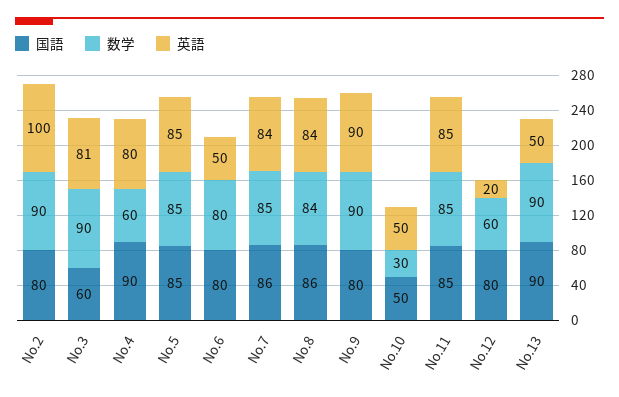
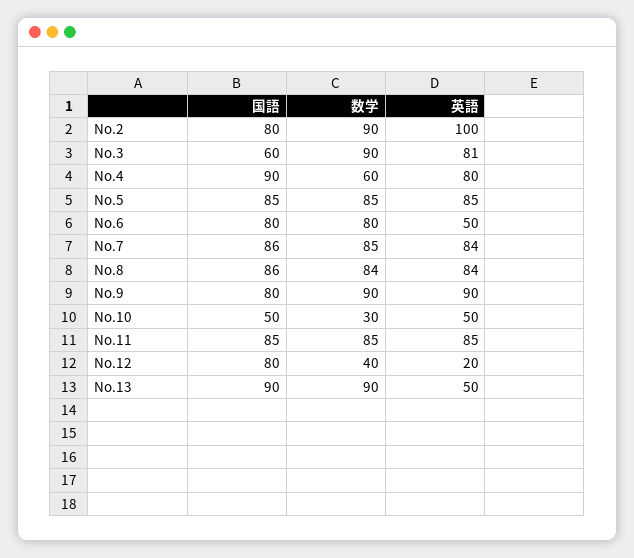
数学, No.12: 60 -> 40

